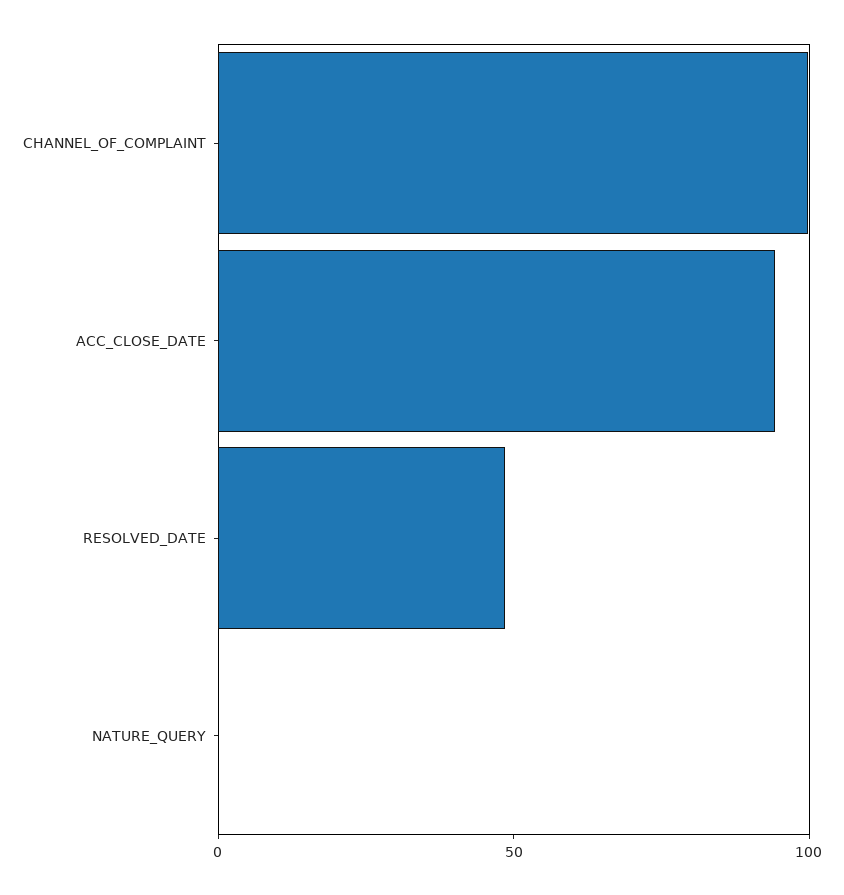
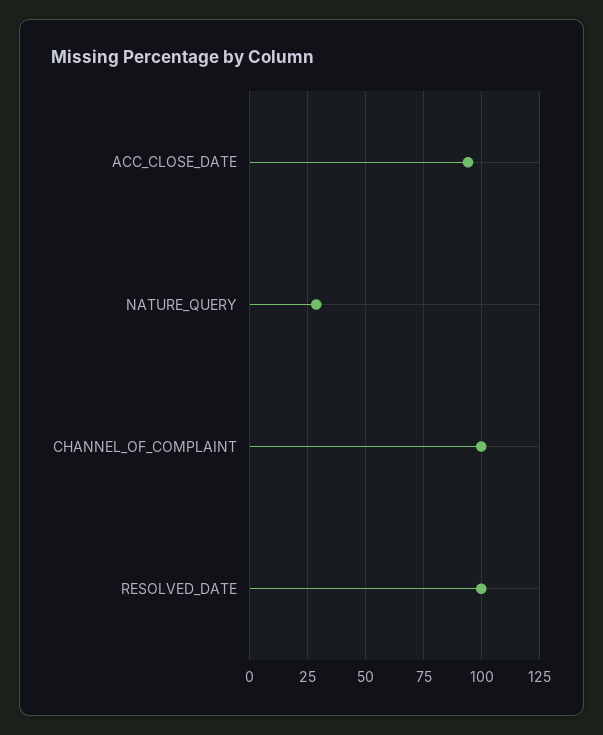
RESOLVED_DATE: 50 -> 100
NATURE_QUERY: 0 -> 30

